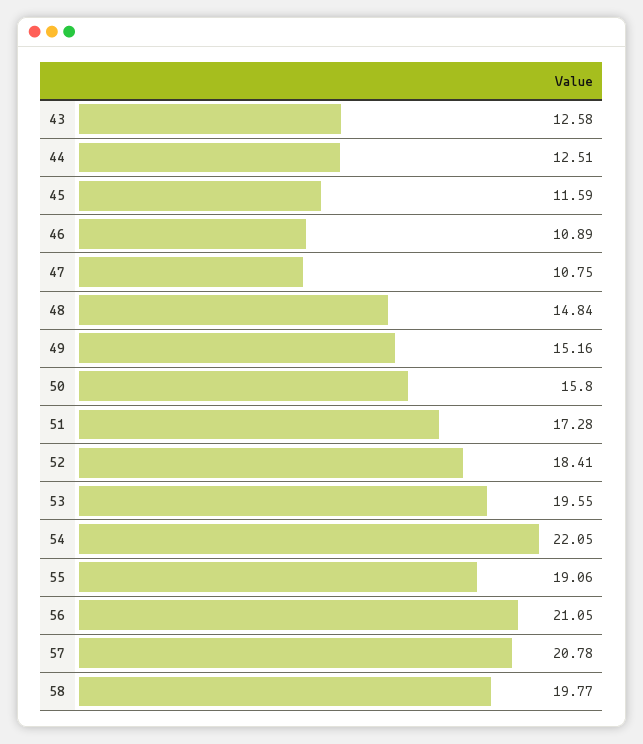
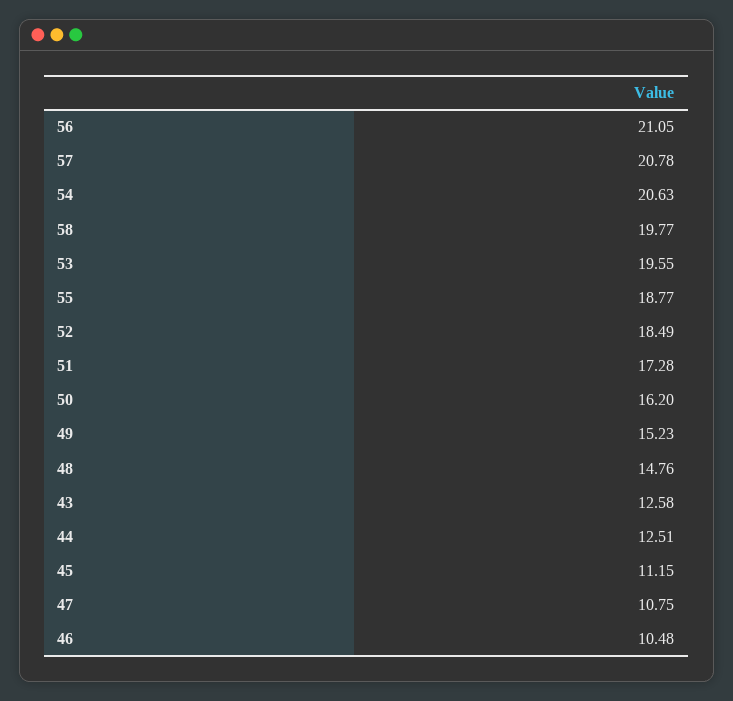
45: 11.59 -> 11.15
46: 10.89 -> 10.48
48: 14.84 -> 14.76
49: 15.16 -> 15.23
50: 15.8 -> 16.2
52: 18.41 -> 18.49
54: 22.05 -> 20.63
55: 19.06 -> 18.77

